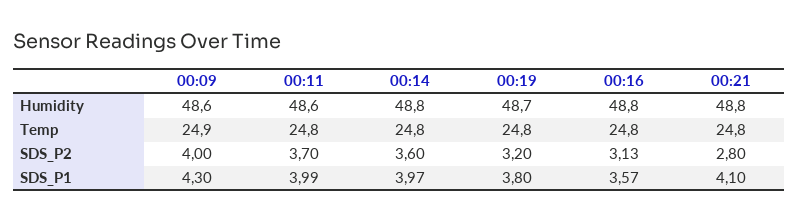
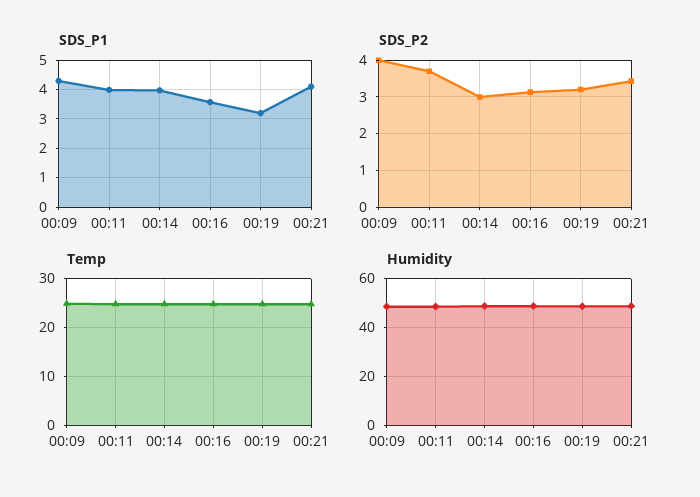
SDS_P2, 00:14: 3.6 -> 3
SDS_P2, 00:21: 2.8 -> 3.4
SDS_P1, 00:19: 3.8 -> 3.25

